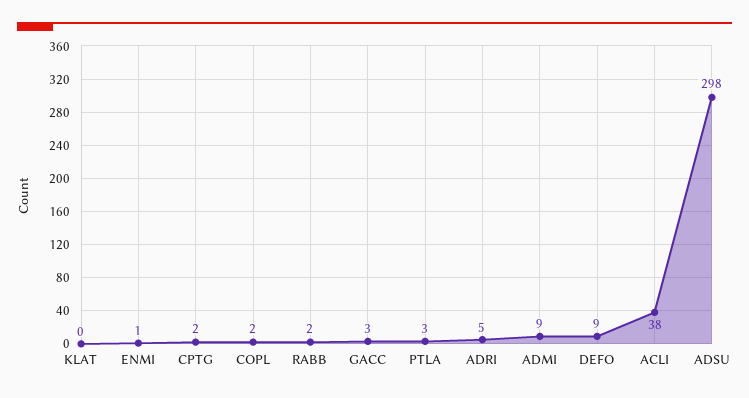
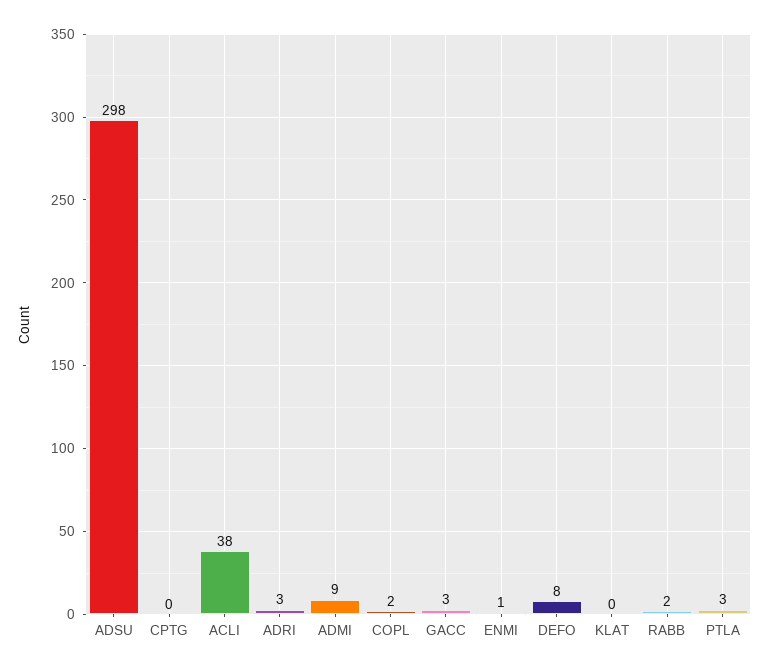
CPTG: 2 -> 0
ADRI: 5 -> 3
DEFO: 9 -> 8

